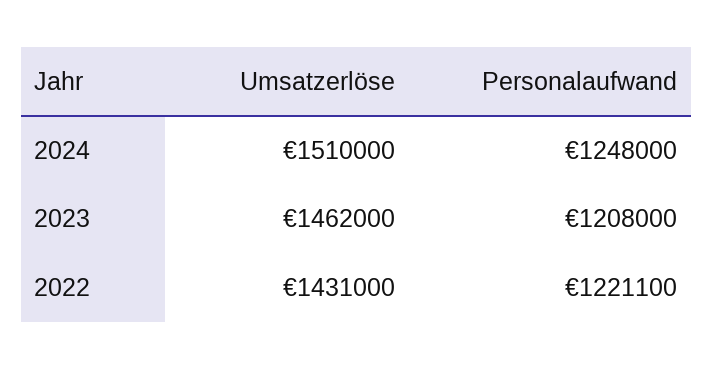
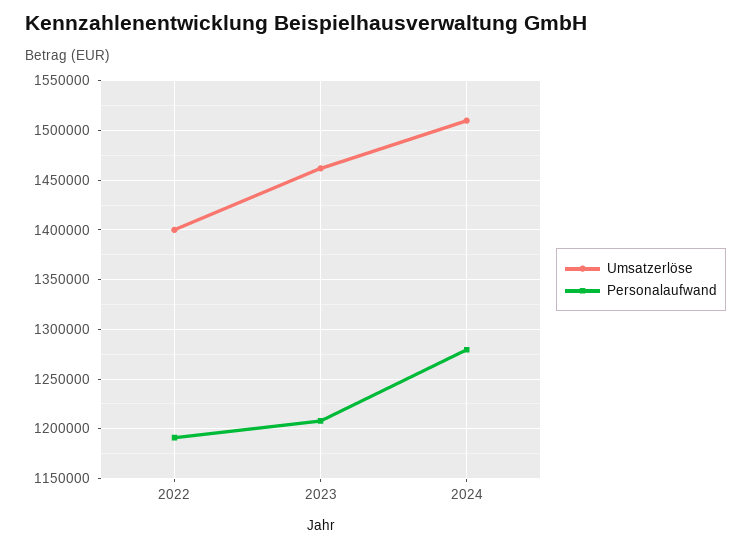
Personalaufwand, 2024: 1248000 -> 1280000
Umsatzerlöse, 2022: 1431000 -> 1400000
Personalaufwand, 2022: 1221100 -> 1190000

